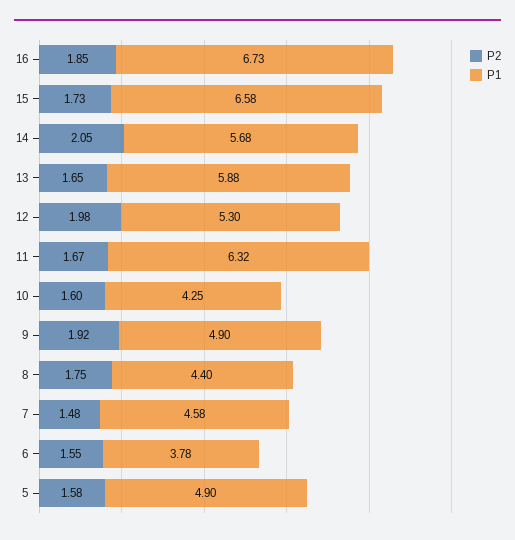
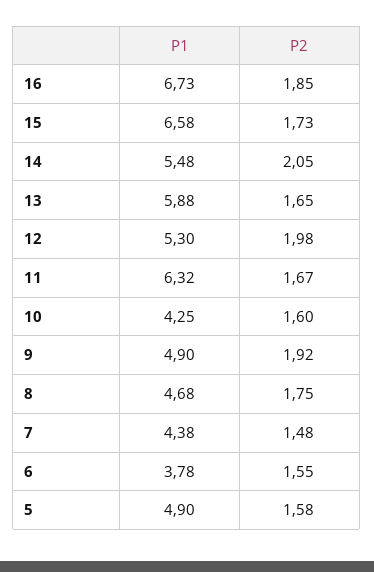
P1, 14: 5.68 -> 5.48
P1, 8: 4.4 -> 4.68
P1, 7: 4.58 -> 4.38

